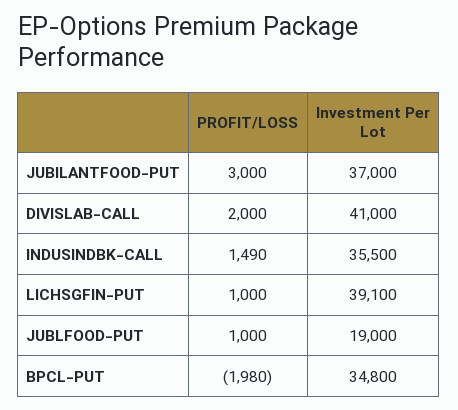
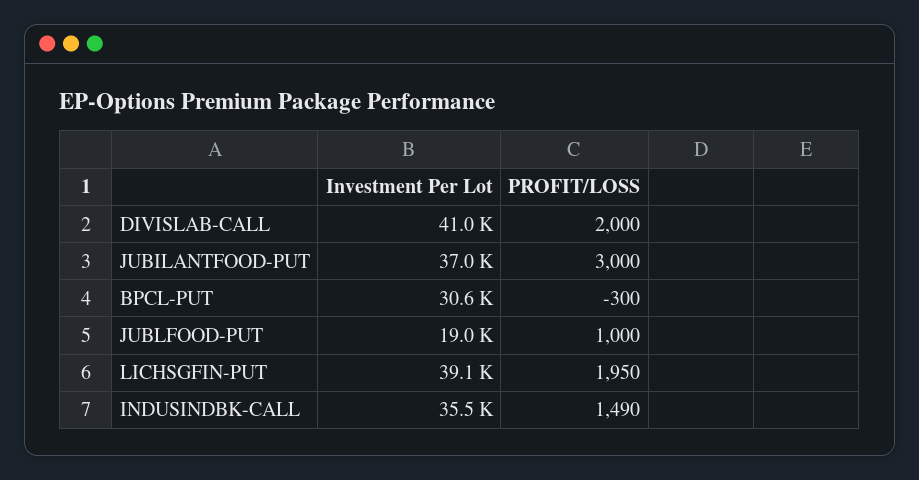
PROFIT/LOSS, LICHSGFIN-PUT: 1000 -> 1950
PROFIT/LOSS, BPCL-PUT: -1980 -> -300
Investment Per Lot, BPCL-PUT: 34800 -> 30600

